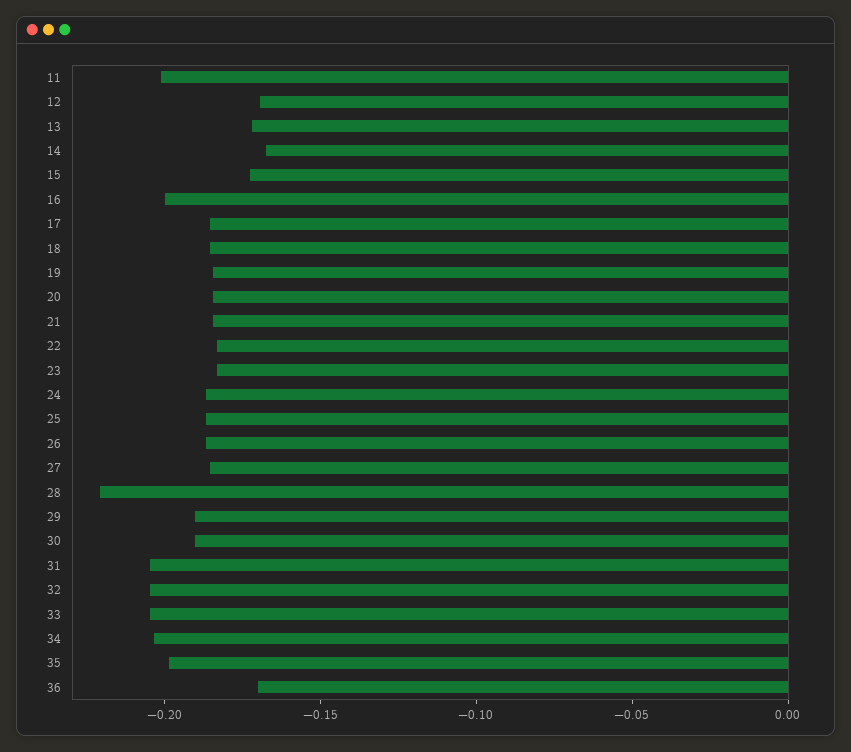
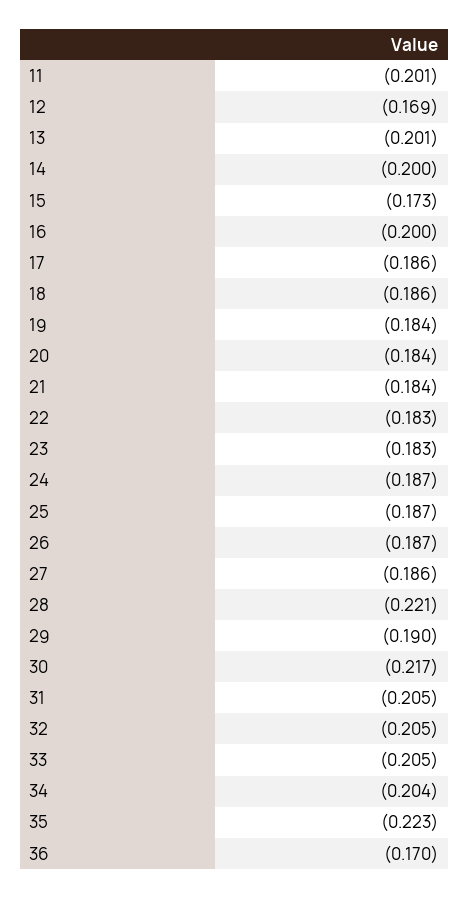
13: -0.17 -> -0.201
14: -0.17 -> -0.2
30: -0.19 -> -0.217
35: -0.2 -> -0.223

